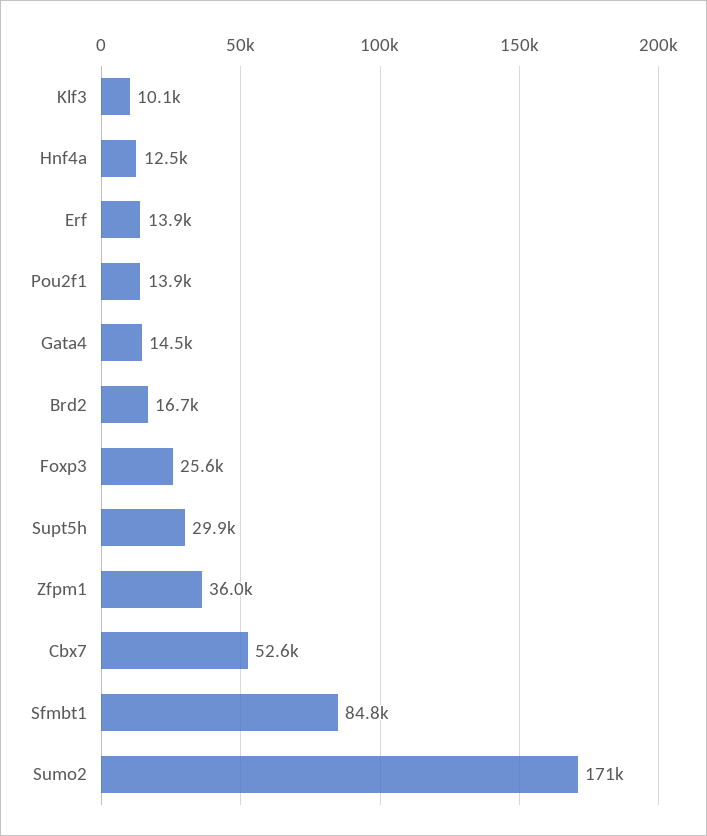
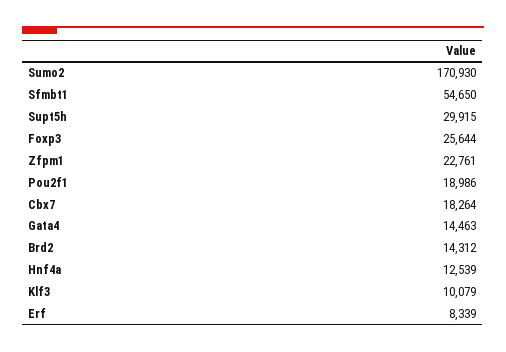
Erf: 13900 -> 8339
Pou2f1: 13900 -> 18986
Brd2: 16700 -> 14312
Zfpm1: 36000 -> 22761
Cbx7: 52600 -> 18264
Sfmbt1: 84800 -> 54650

